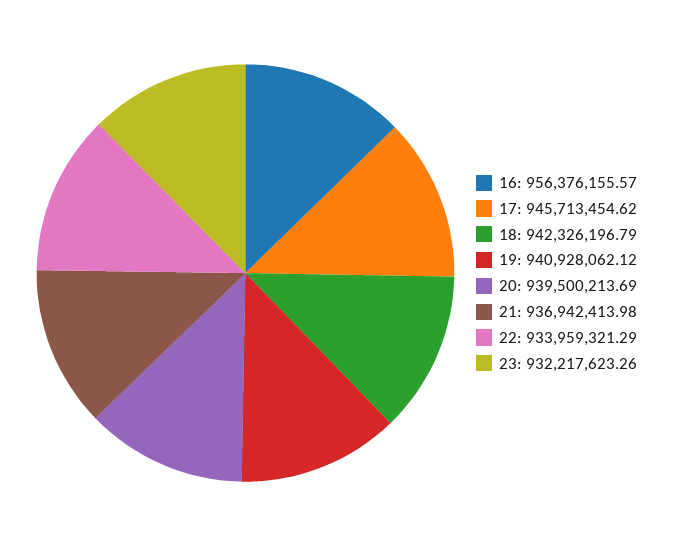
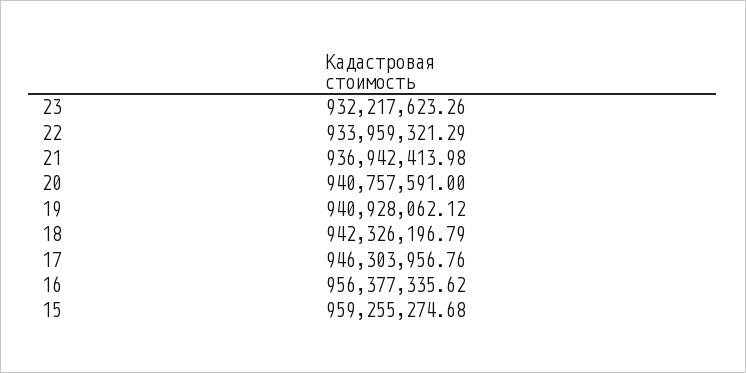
16: 956376155.57 -> 956377335.62
17: 945713454.62 -> 946303956.76
20: 939500213.69 -> 940757591
15: none -> 959255274.68

